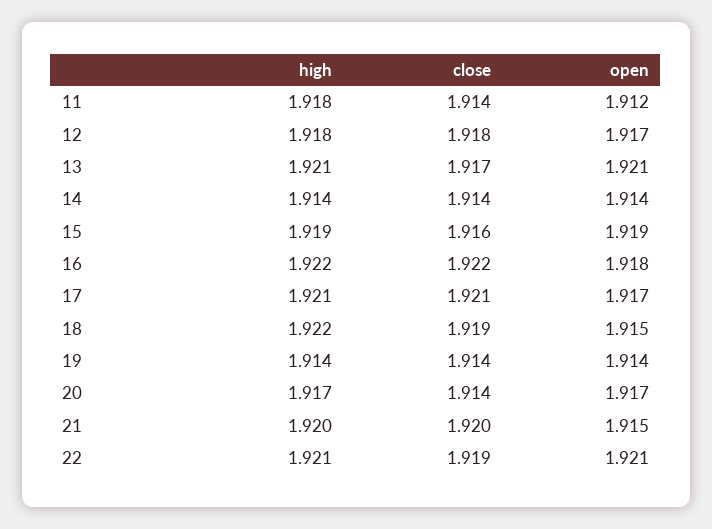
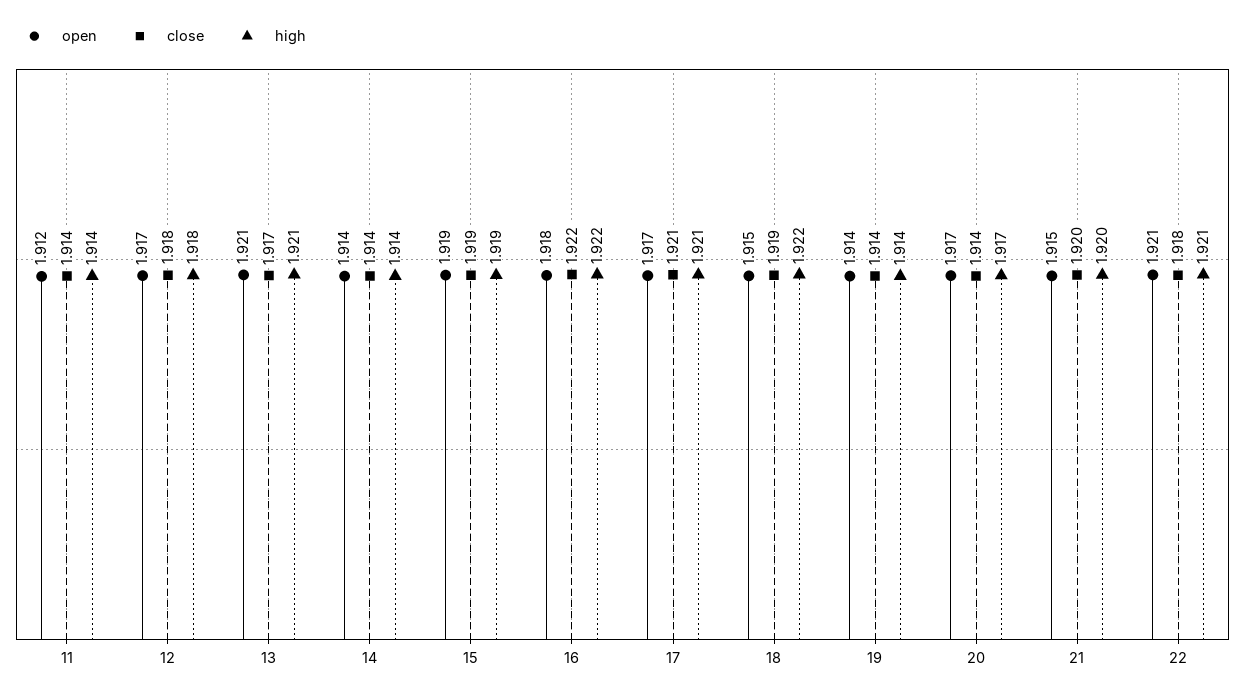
high, 11: 1.918 -> 1.914
close, 15: 1.916 -> 1.919
close, 22: 1.919 -> 1.918

